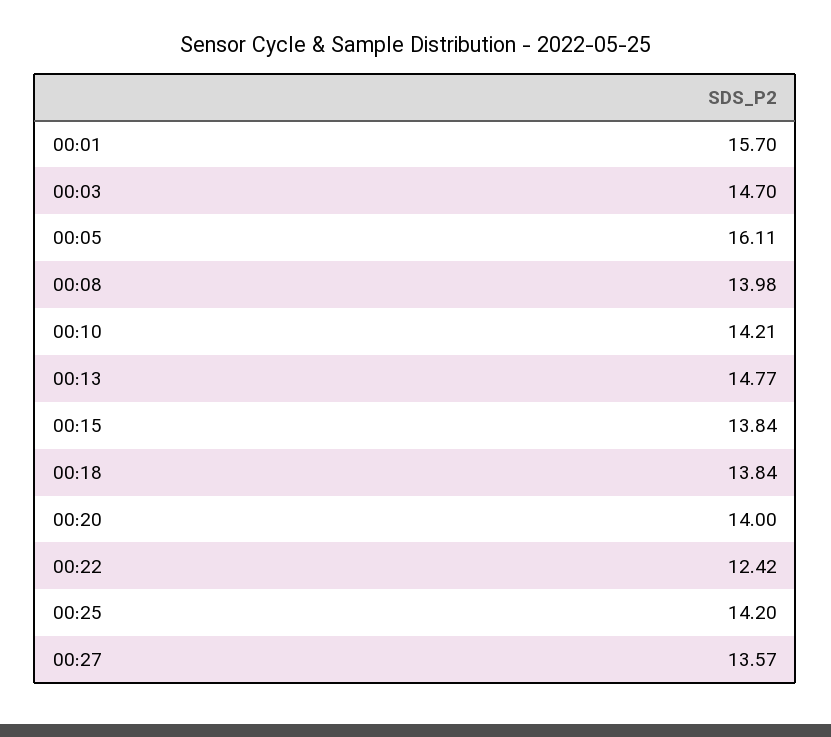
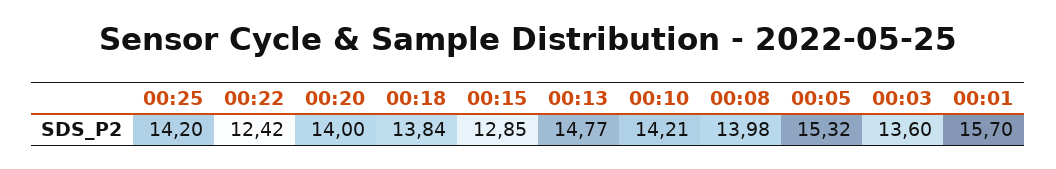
00:03: 14.7 -> 13.6
00:05: 16.11 -> 15.32
00:15: 13.84 -> 12.85
00:27: 13.57 -> none

